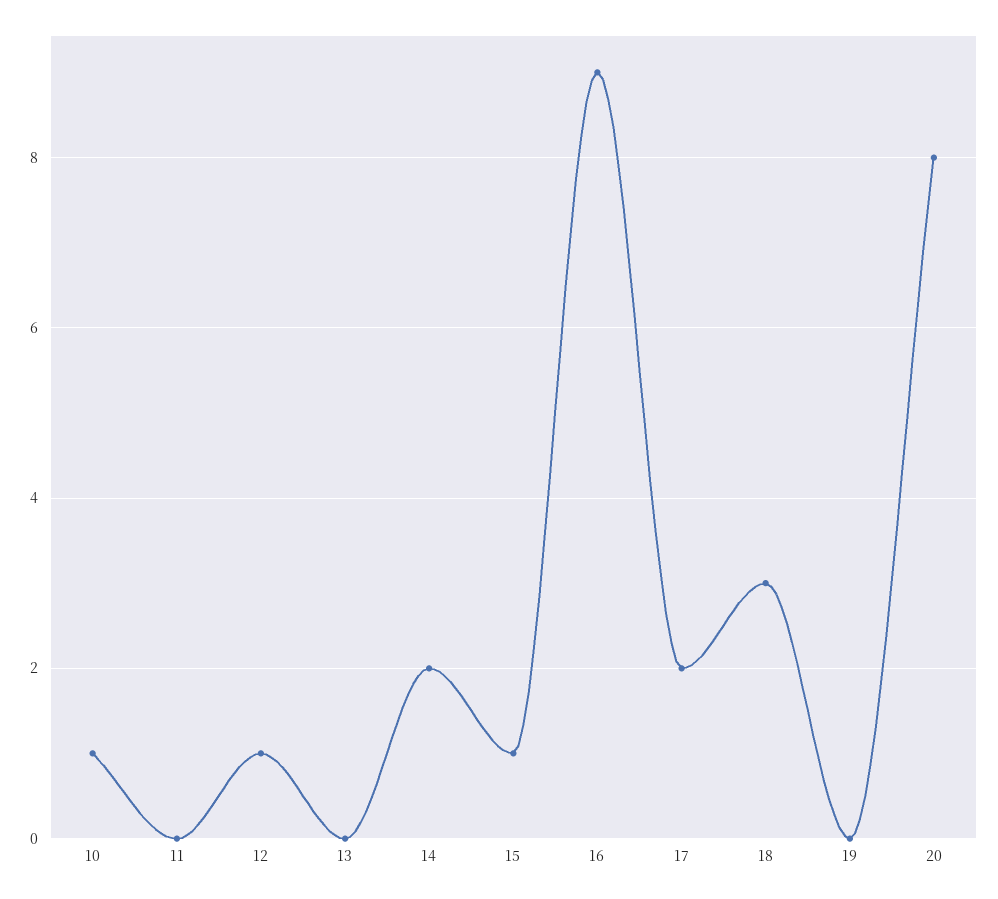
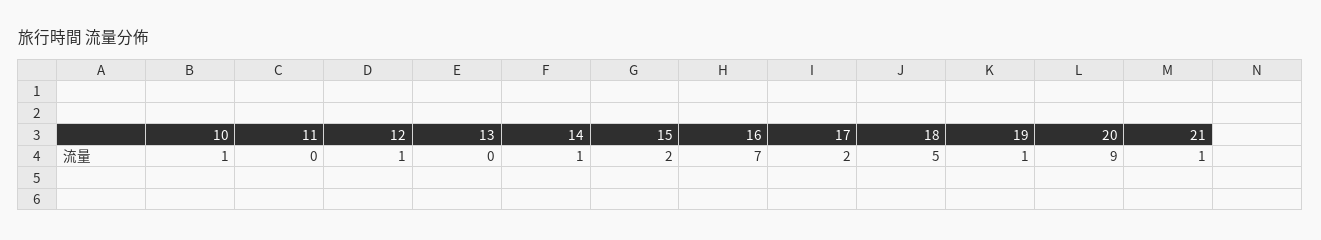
14: 2 -> 1
15: 1 -> 2
16: 9 -> 7
18: 3 -> 5
19: 0 -> 1
20: 8 -> 9
21: none -> 1

